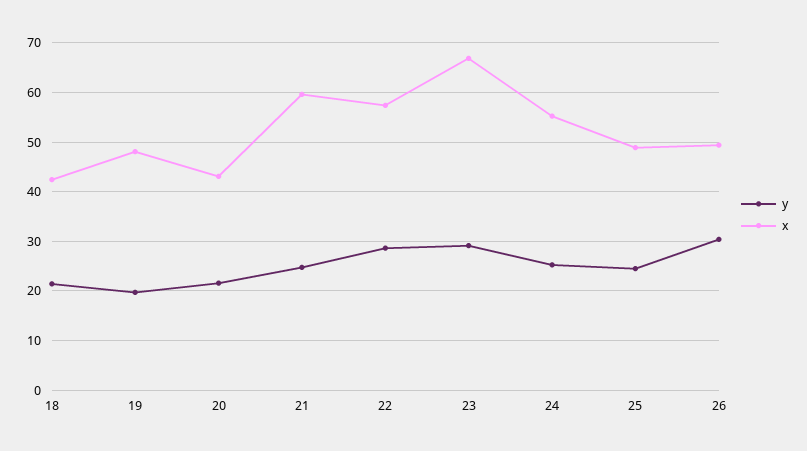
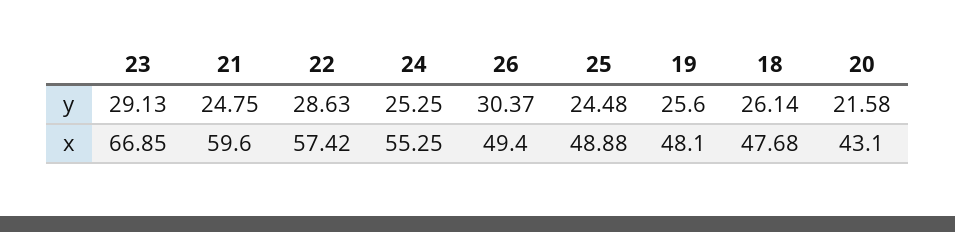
y, 18: 22 -> 26.14
x, 18: 42 -> 47.68
y, 19: 20 -> 25.6

